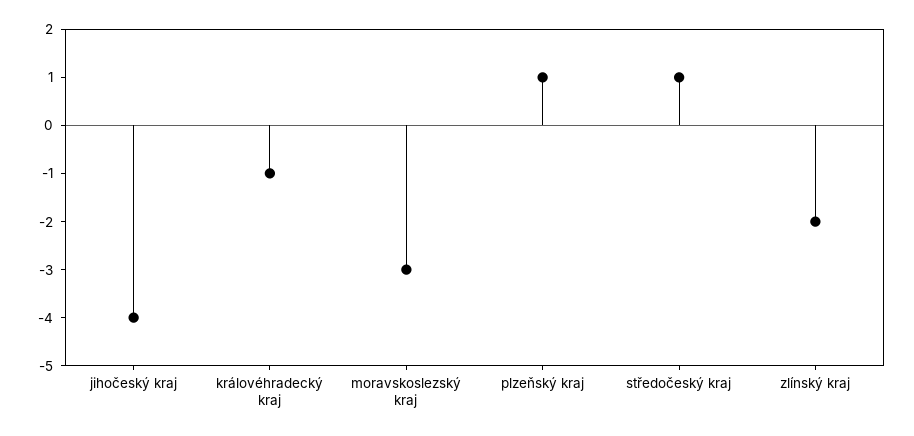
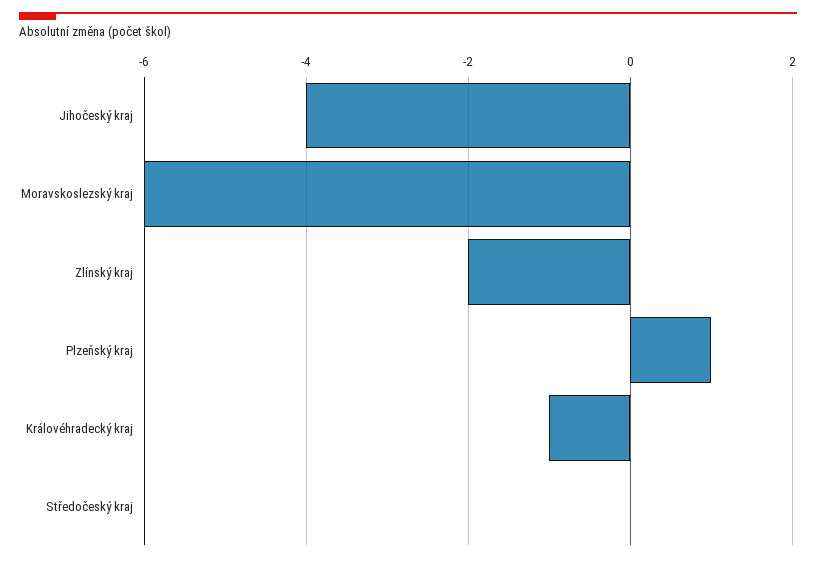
moravskoslezský kraj: -3 -> -6
středočeský kraj: 1 -> 0

